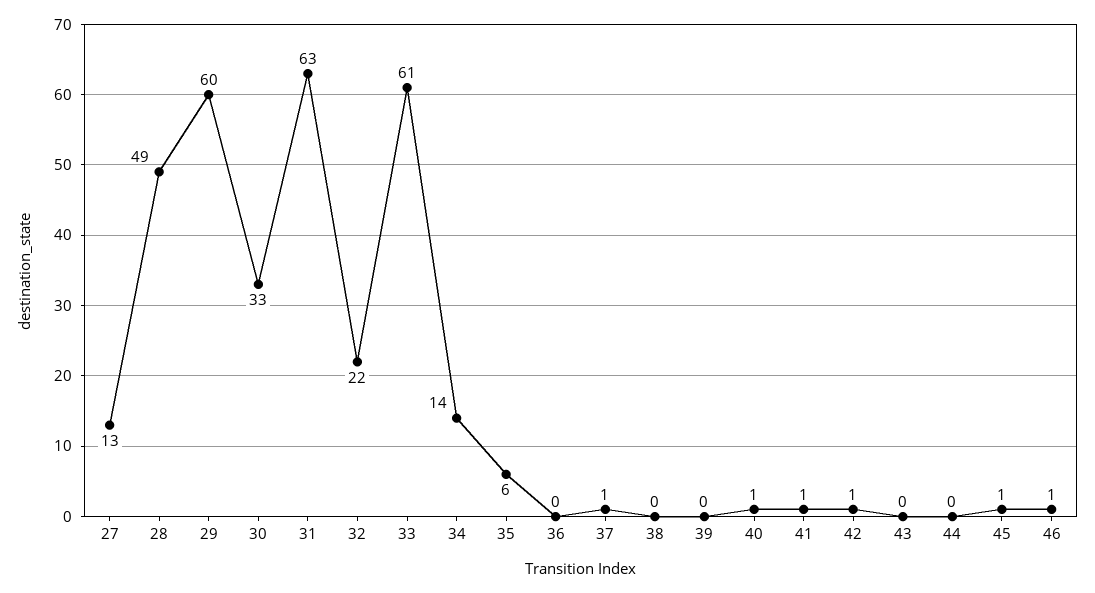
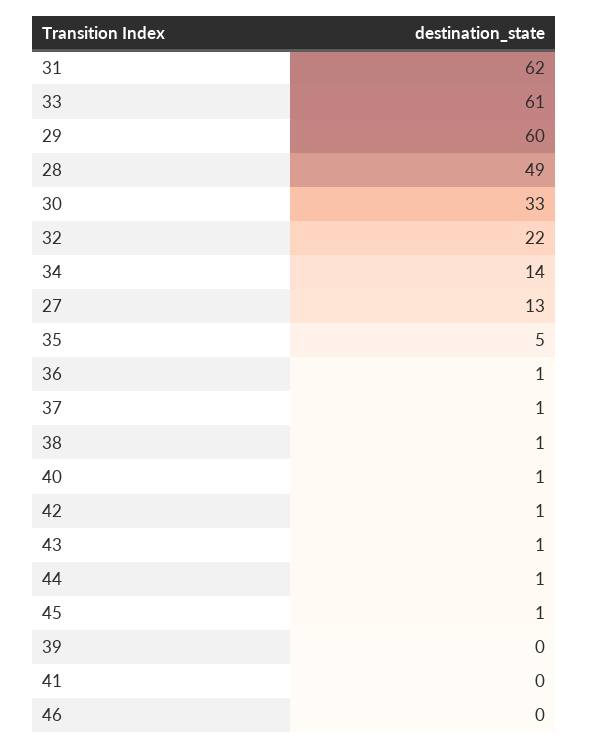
31: 63 -> 62
35: 6 -> 5
36: 0 -> 1
38: 0 -> 1
41: 1 -> 0
43: 0 -> 1
44: 0 -> 1
46: 1 -> 0

